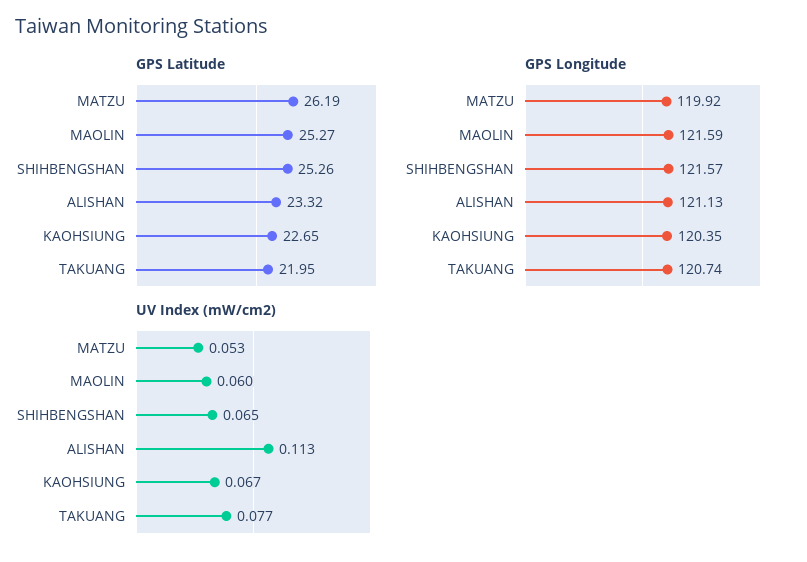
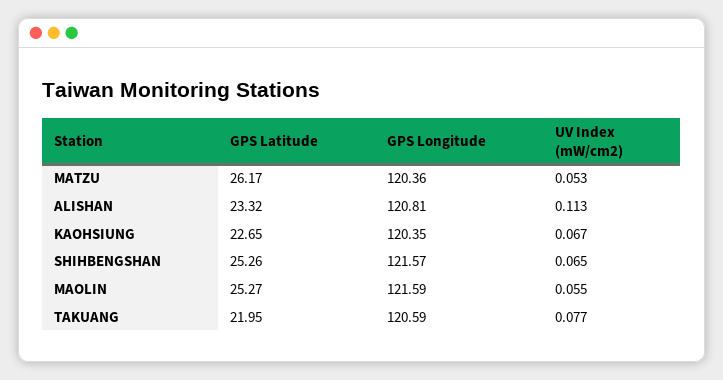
GPS Latitude, MATZU: 26.19 -> 26.17
GPS Longitude, MATZU: 119.92 -> 120.36
GPS Longitude, ALISHAN: 121.13 -> 120.81
GPS Longitude, TAKUANG: 120.74 -> 120.59
UV Index (mW/cm2), MAOLIN: 0.06 -> 0.055

